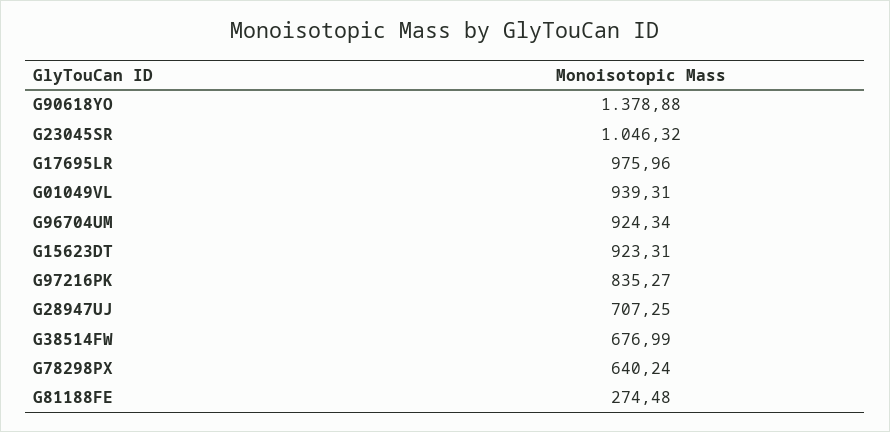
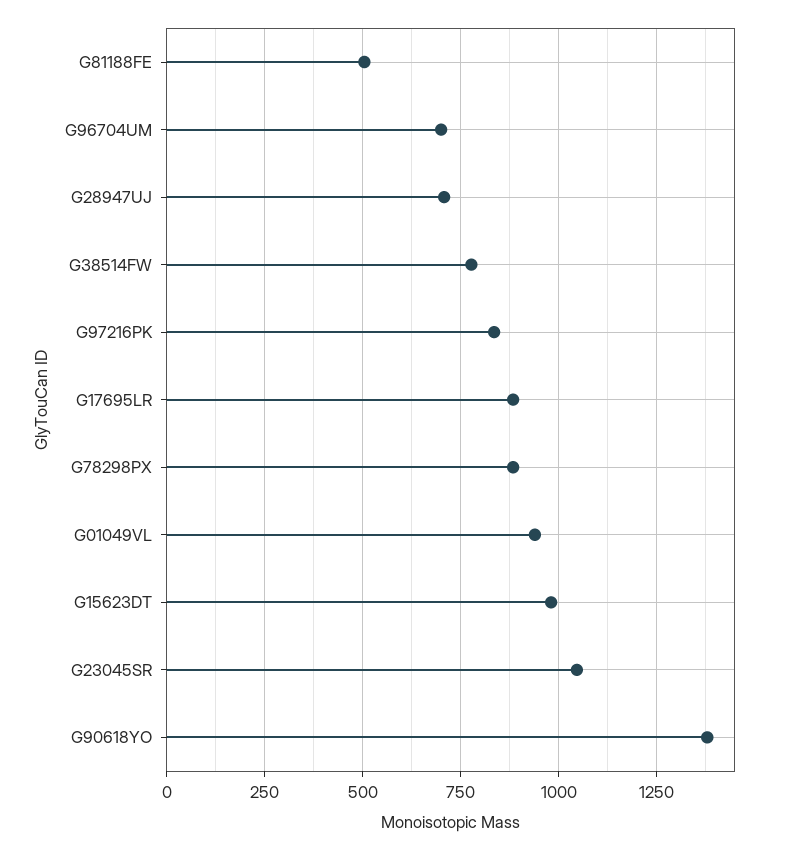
G17695LR: 975.96 -> 875
G96704UM: 924.34 -> 700
G15623DT: 923.31 -> 975
G38514FW: 676.99 -> 775
G78298PX: 640.24 -> 875
G81188FE: 274.48 -> 500

